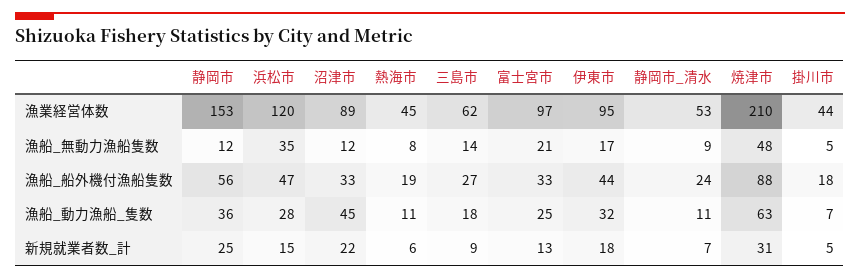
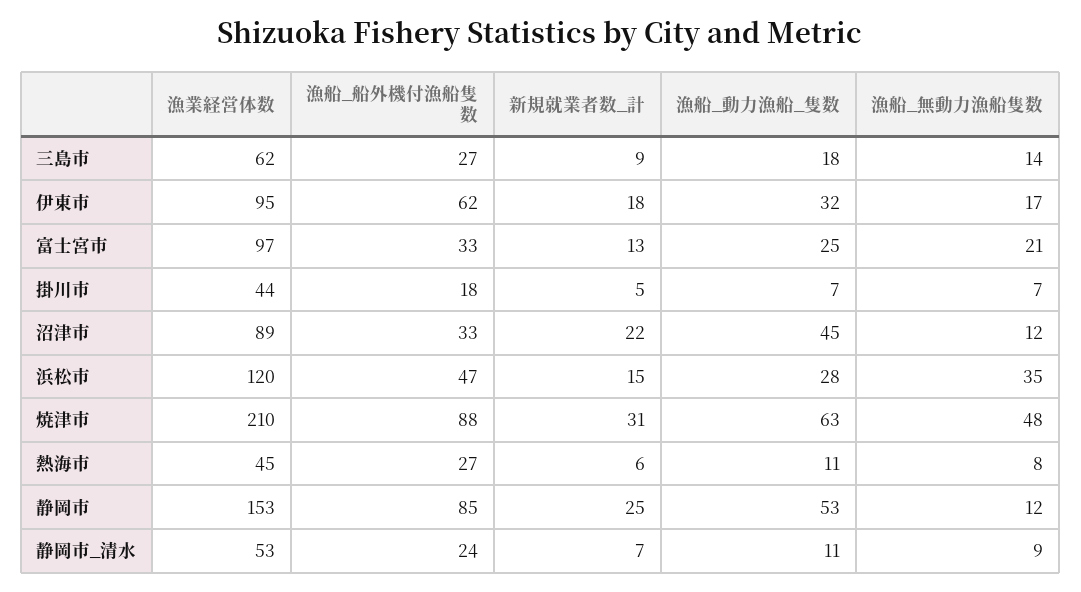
掛川市, 漁船_無動力漁船隻数: 5 -> 7
静岡市, 漁船_船外機付漁船隻数: 56 -> 85
熱海市, 漁船_船外機付漁船隻数: 19 -> 27
伊東市, 漁船_船外機付漁船隻数: 44 -> 62
静岡市, 漁船_動力漁船_隻数: 36 -> 53

